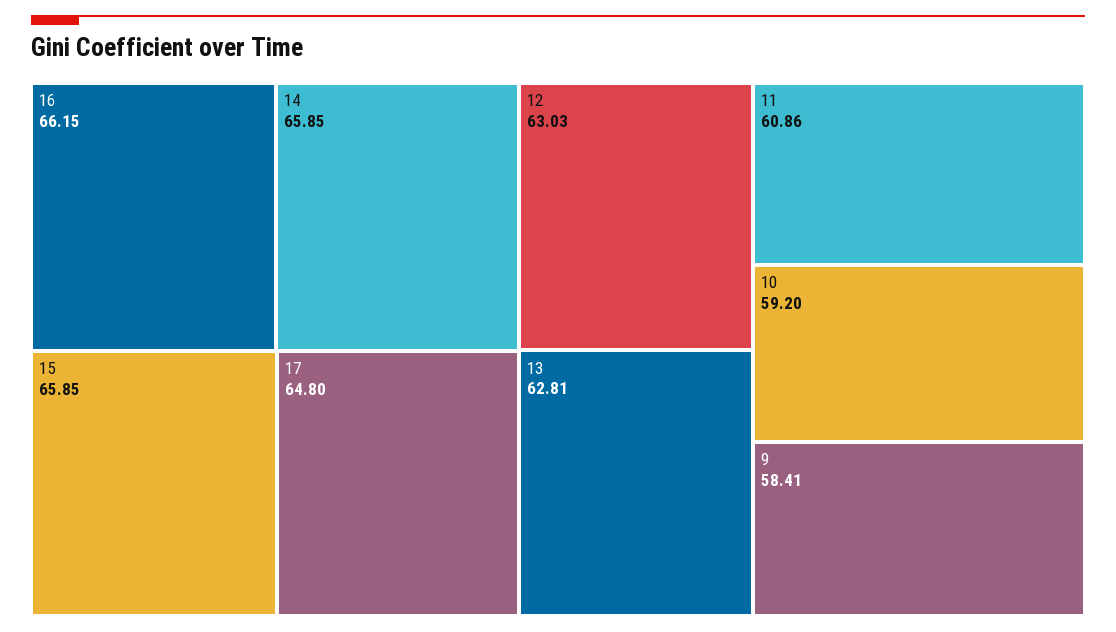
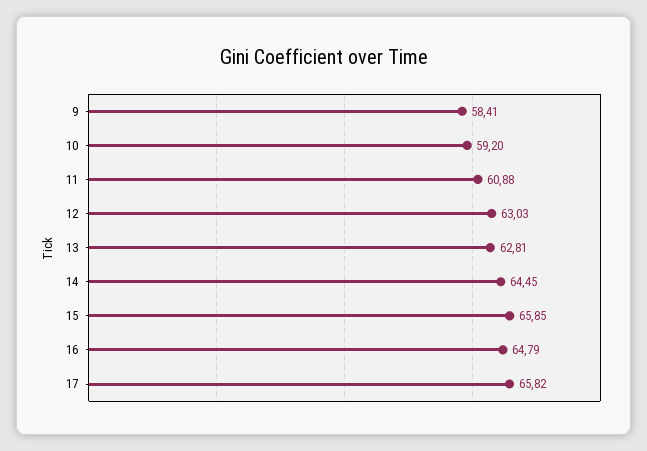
16: 66.15 -> 64.79
14: 65.85 -> 64.45
17: 64.8 -> 65.82
11: 60.86 -> 60.88

